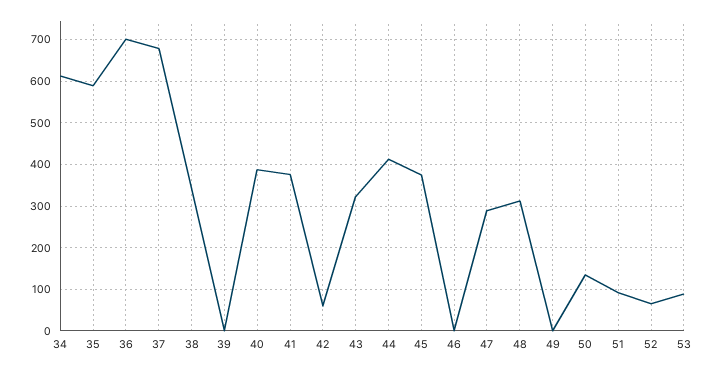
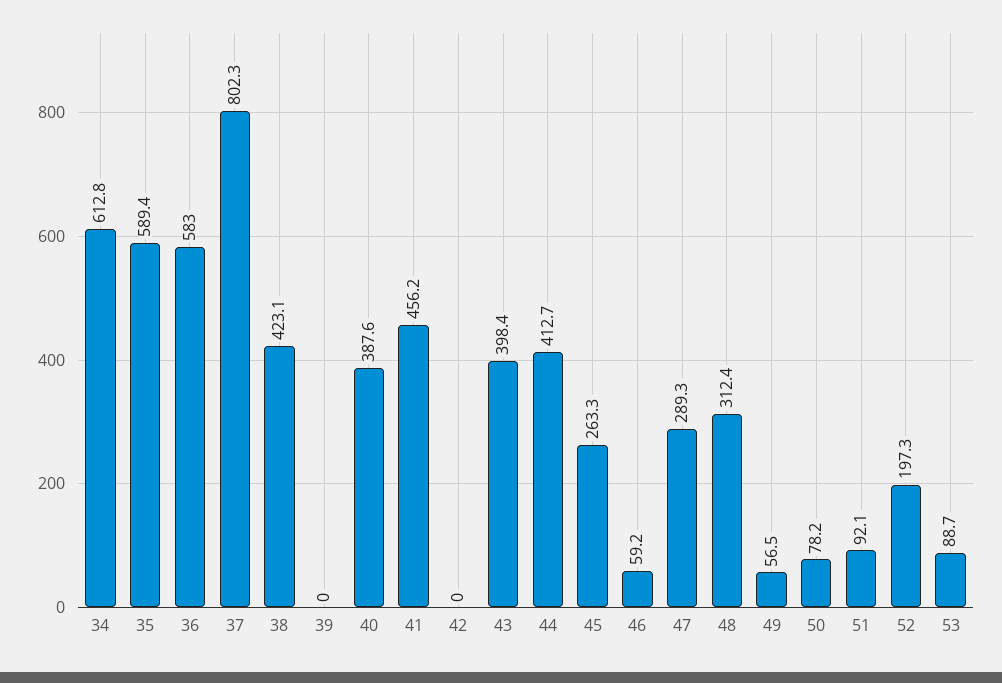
36: 700 -> 583
37: 680 -> 802.3
38: 340 -> 423.1
41: 380 -> 456.2
42: 60 -> 0
43: 320 -> 398.4
45: 380 -> 263.3
46: 0 -> 59.2
49: 0 -> 56.5
50: 140 -> 78.2
52: 60 -> 197.3

